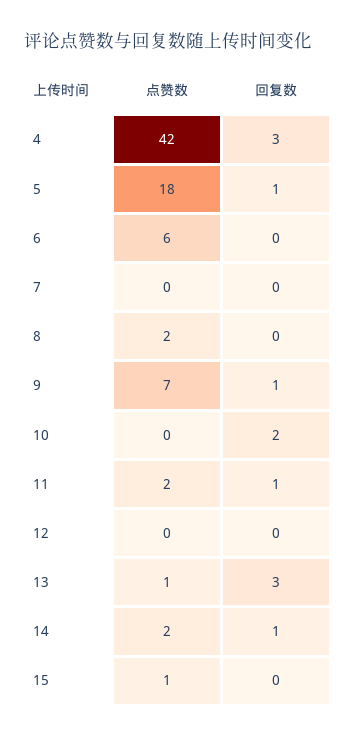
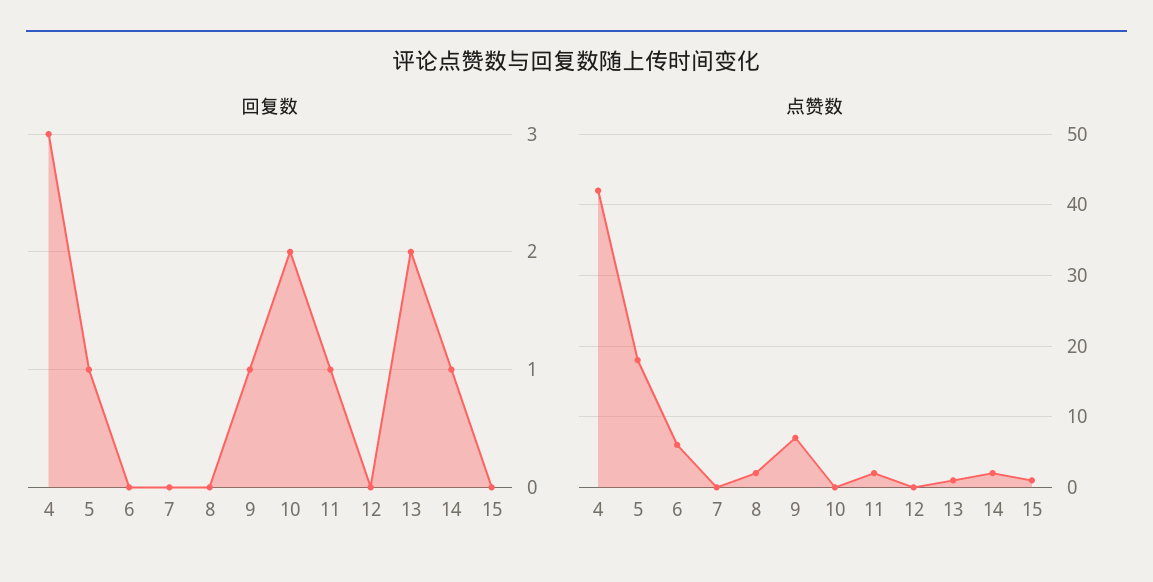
回复数, 13: 3 -> 2

